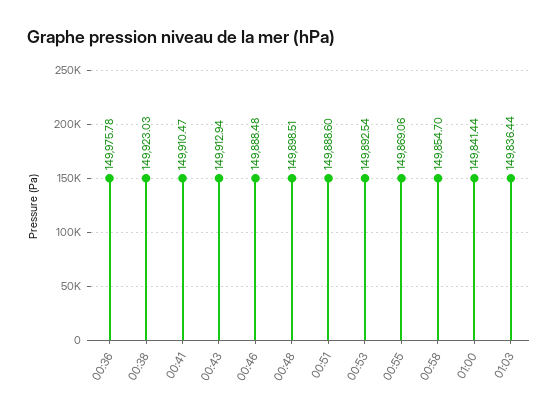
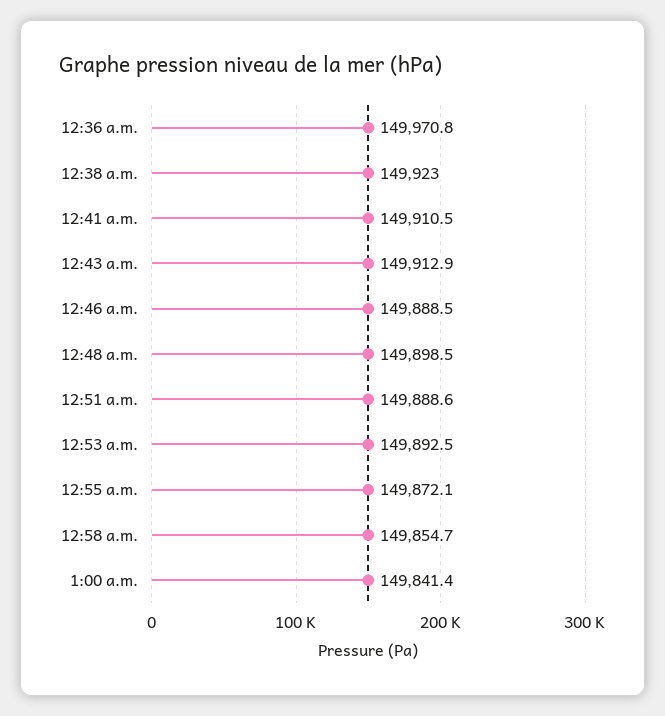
00:36: 149975.78 -> 149970.8
00:55: 149869.06 -> 149872.1
01:03: 149836.44 -> none

